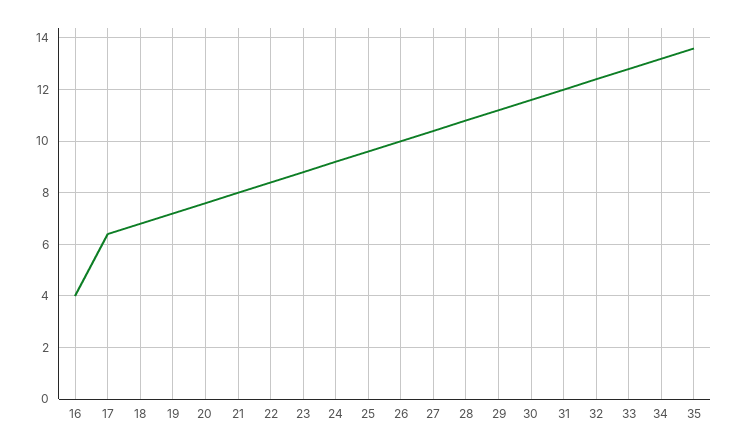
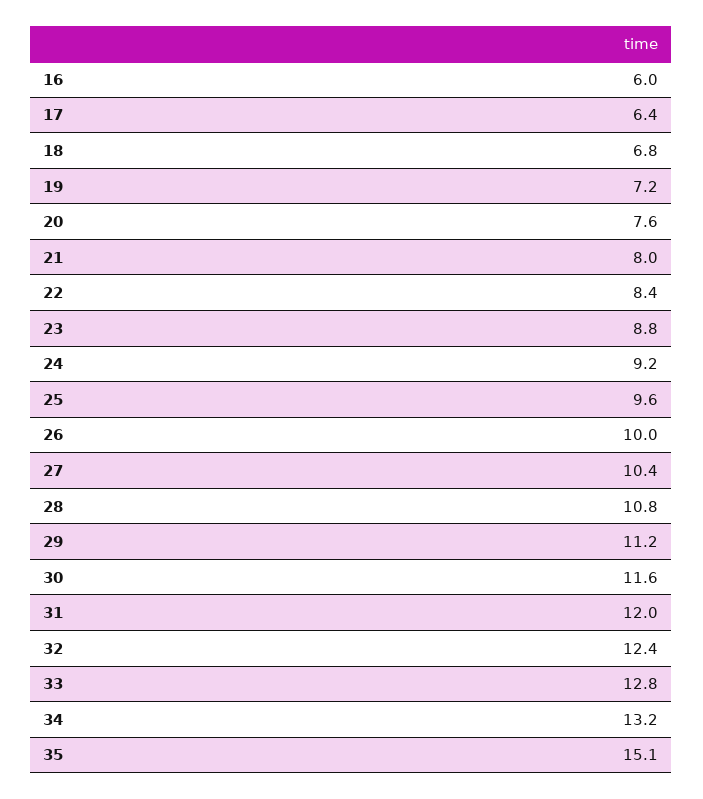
16: 4 -> 6
35: 13.5 -> 15.1

